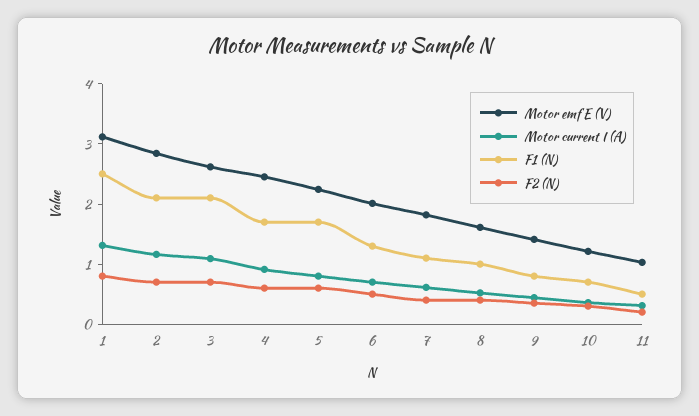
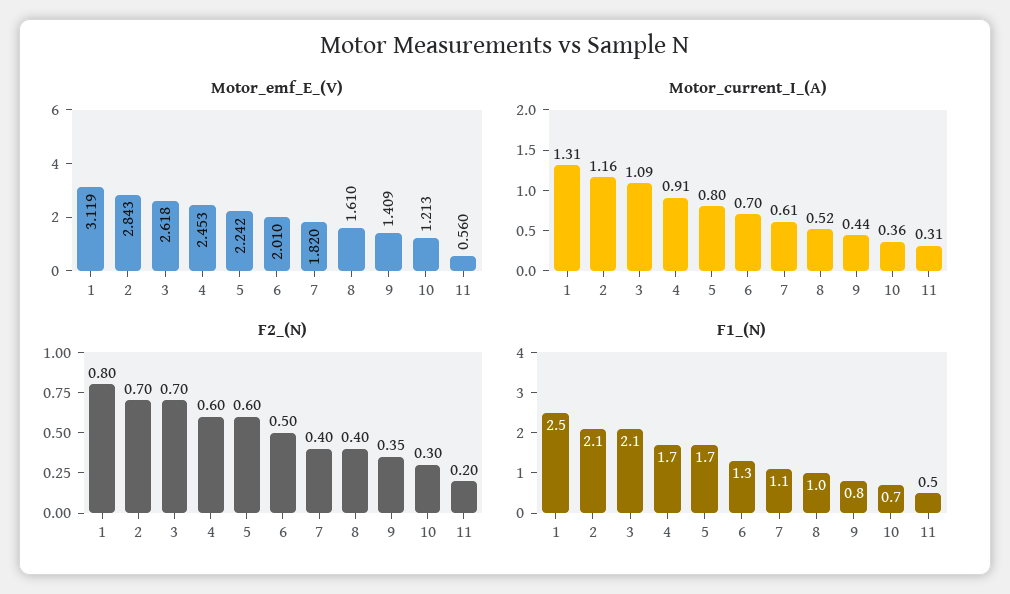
Motor emf E (V), 11: 1 -> 0.56

